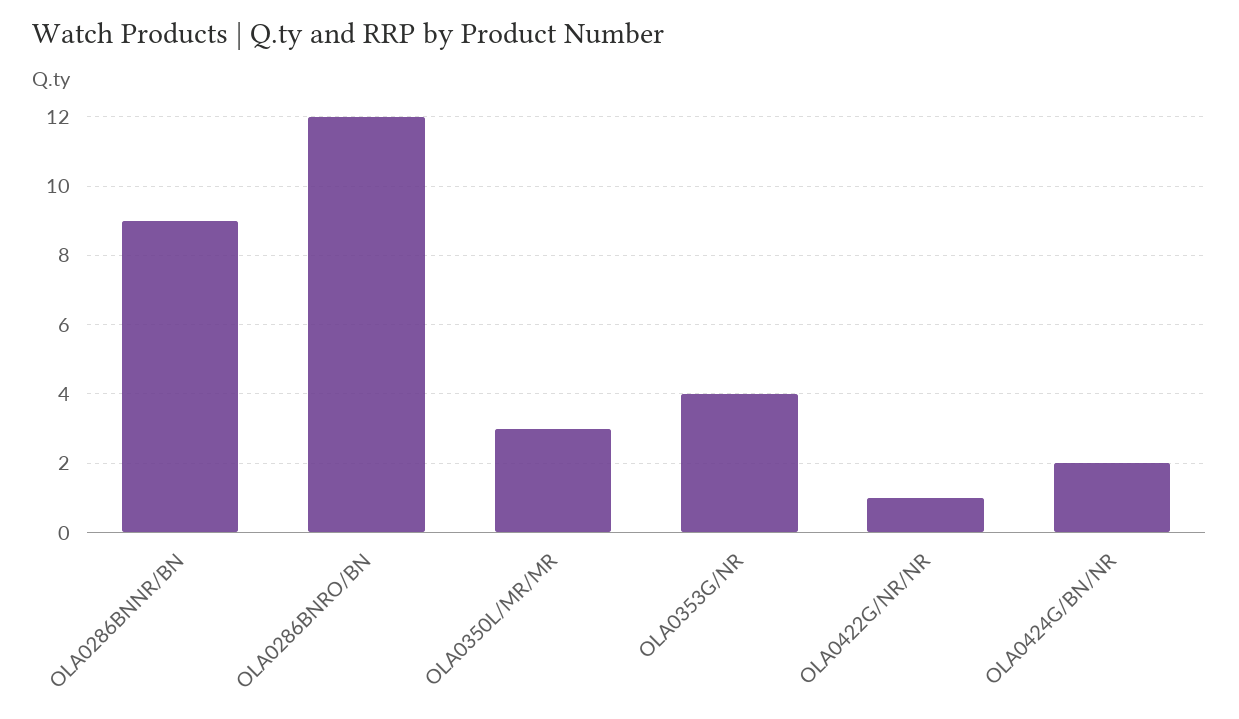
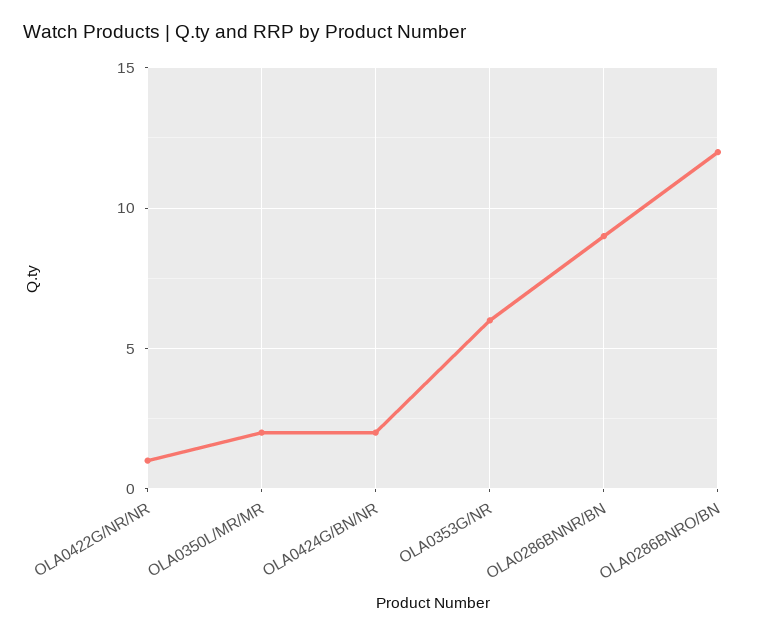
OLA0350L/MR/MR: 3 -> 2
OLA0353G/NR: 4 -> 6

